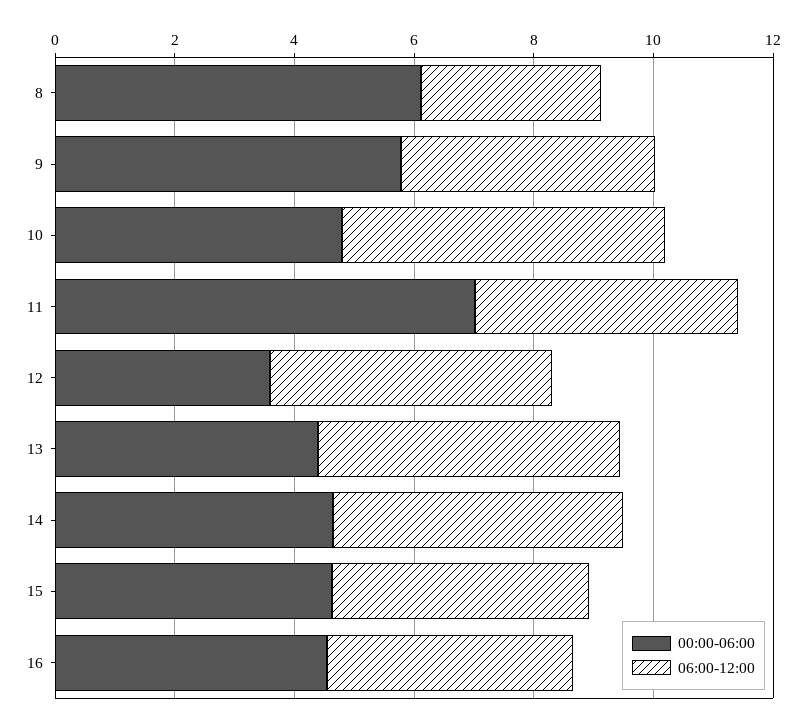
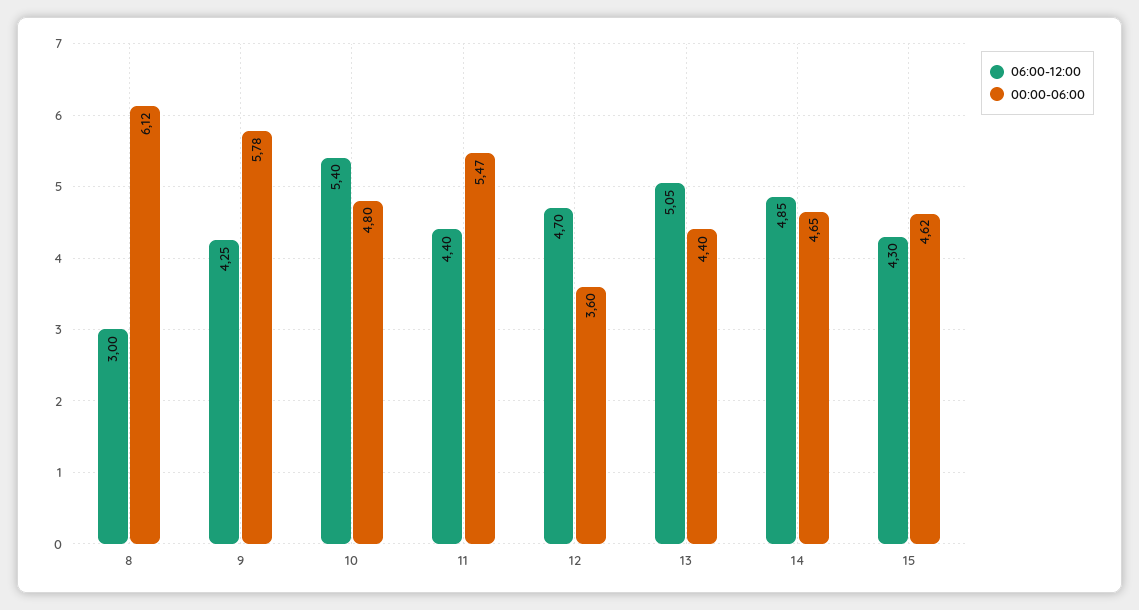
00:00-06:00, 11: 7 -> 5.47
00:00-06:00, 16: 4.5 -> none
06:00-12:00, 16: 4 -> none

